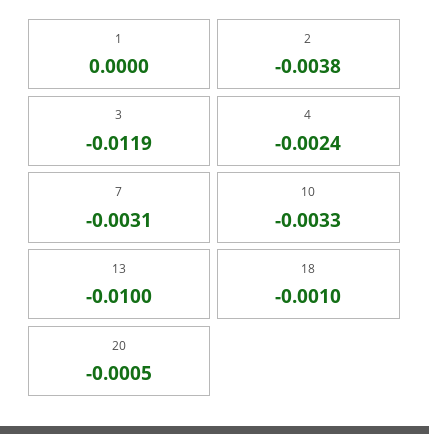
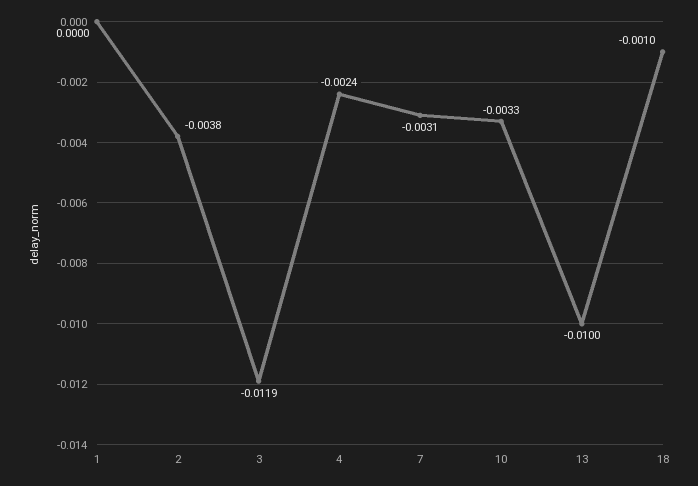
20: -0.0005 -> none

